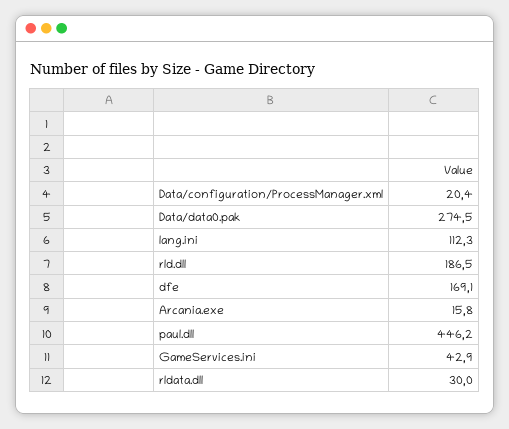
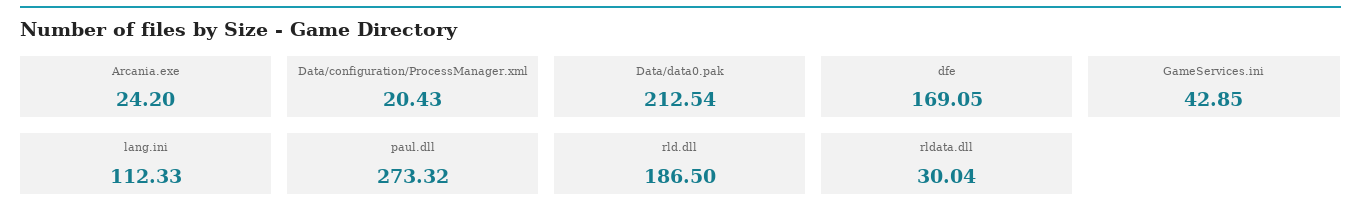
Data/data0.pak: 274.5 -> 212.54
Arcania.exe: 15.8 -> 24.2
paul.dll: 446.2 -> 273.32

